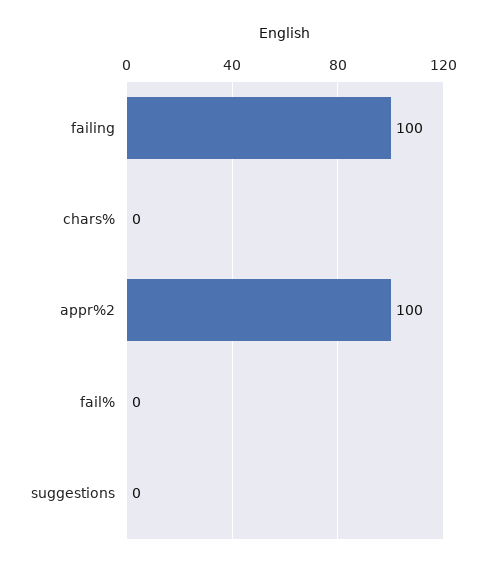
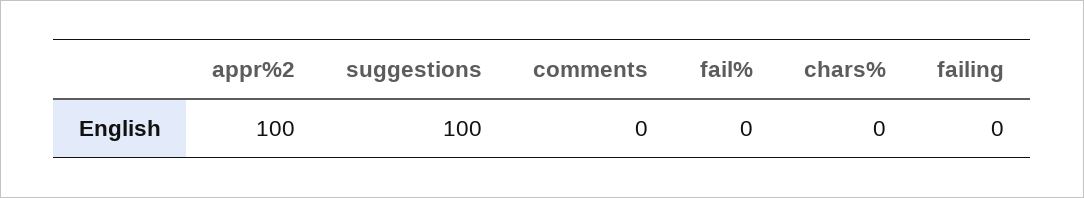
failing: 100 -> 0
suggestions: 0 -> 100
comments: none -> 0

